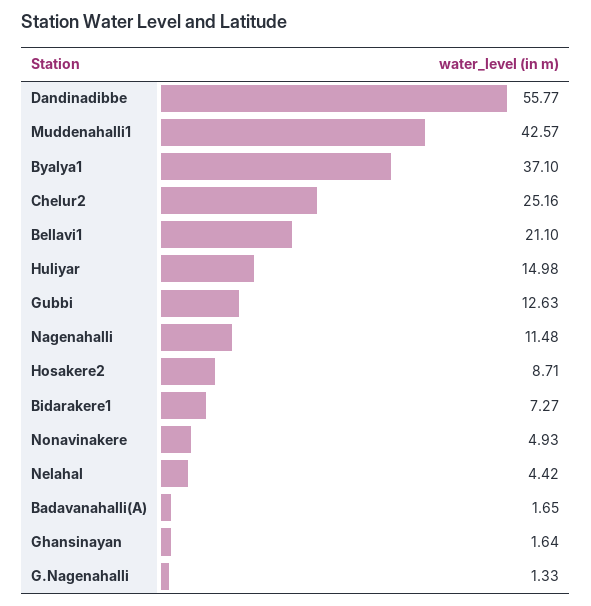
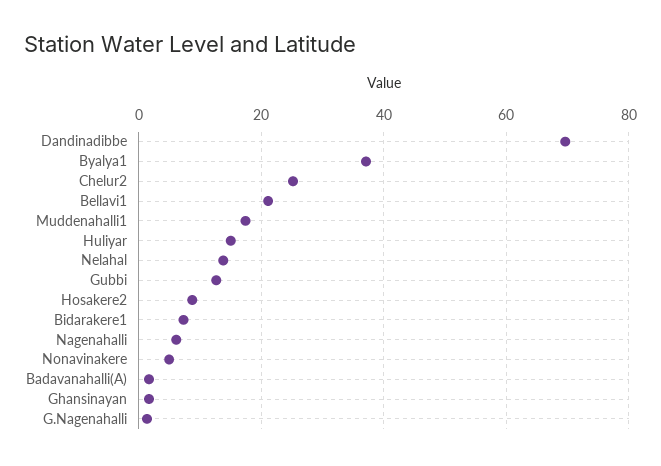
Dandinadibbe: 55.77 -> 70
Muddenahalli1: 42.57 -> 18
Nagenahalli: 11.48 -> 6
Nelahal: 4.42 -> 14

